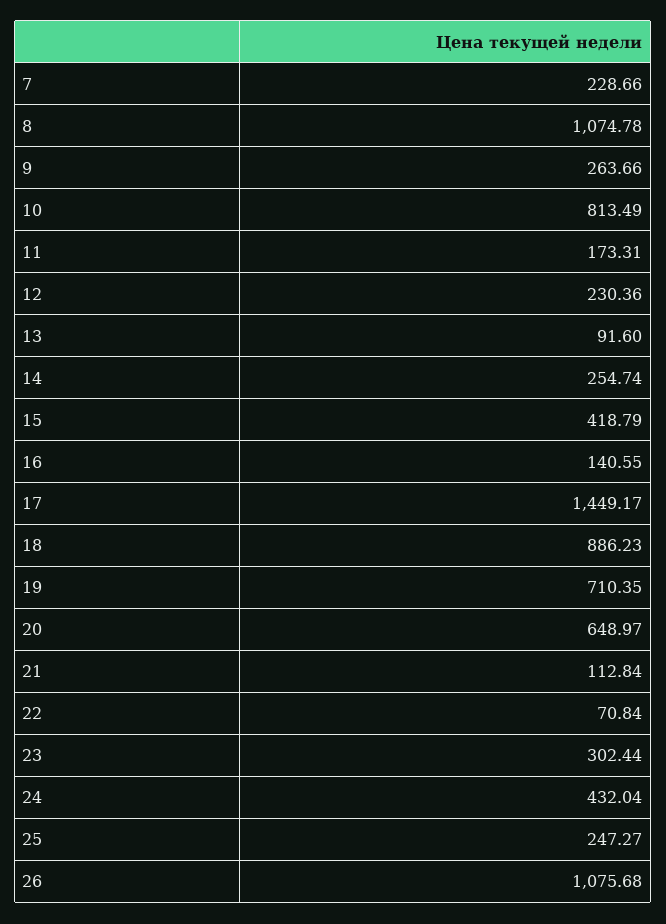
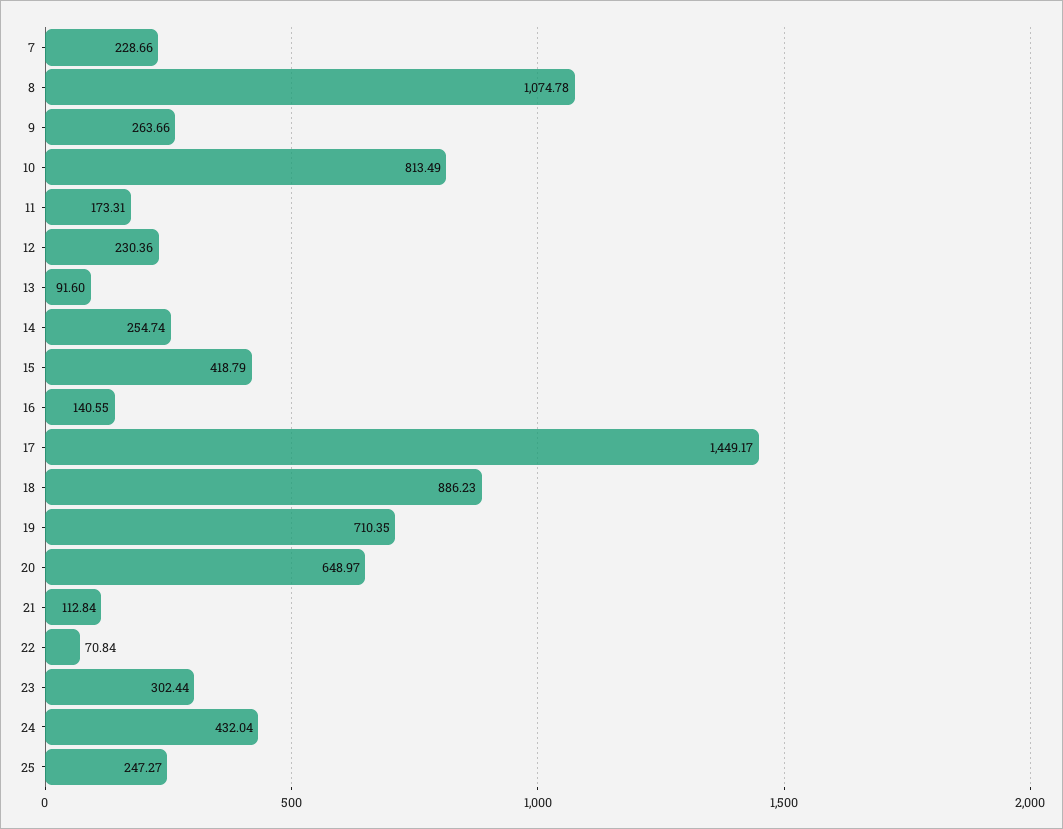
26: 1075.68 -> none

